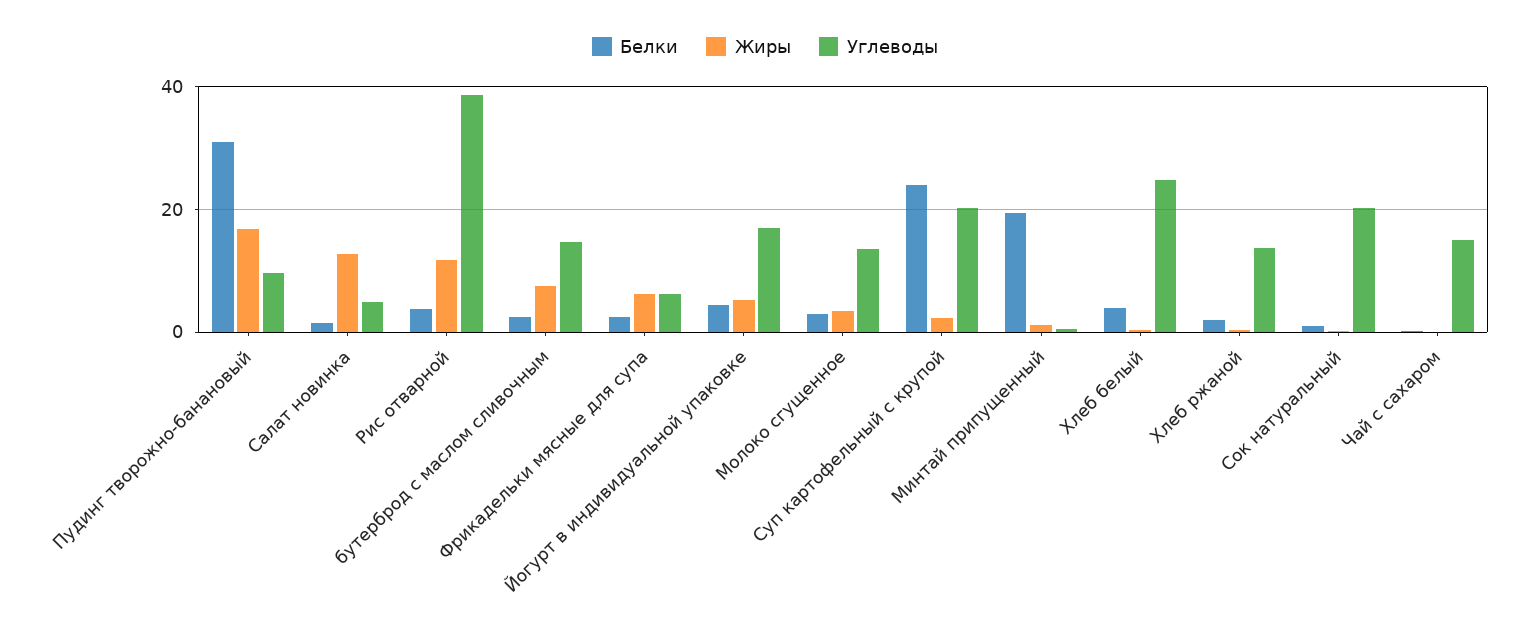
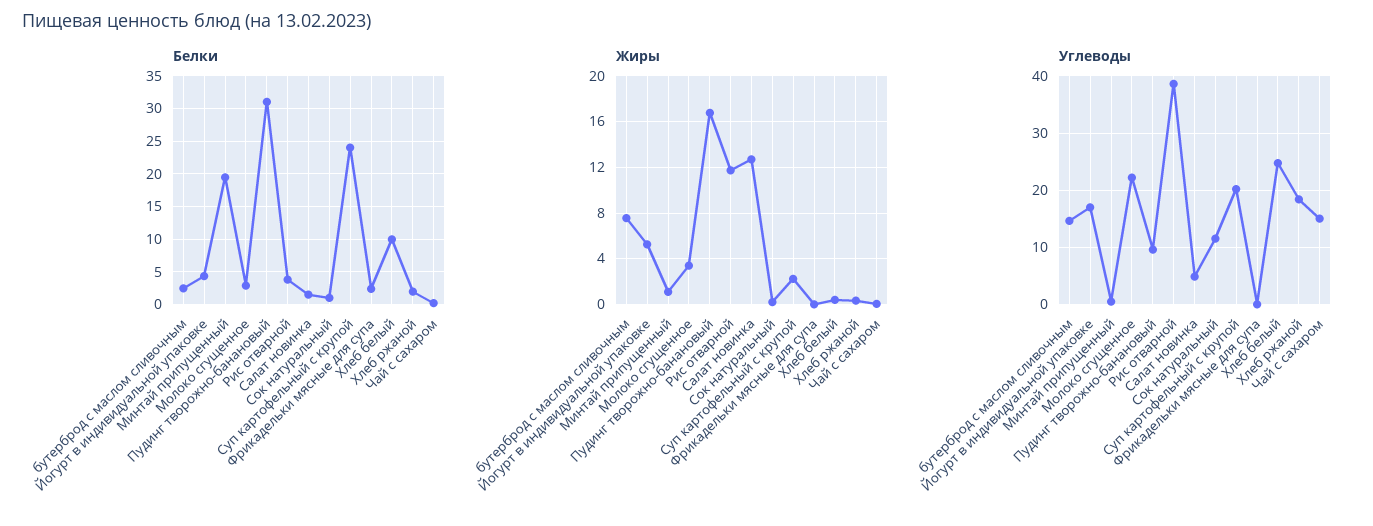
Жиры, Фрикадельки мясные для супа: 6 -> 0
Углеводы, Фрикадельки мясные для супа: 6 -> 0
Углеводы, Молоко сгущенное: 14 -> 22
Белки, Хлеб белый: 4 -> 10
Углеводы, Хлеб ржаной: 14 -> 18
Углеводы, Сок натуральный: 20 -> 12

